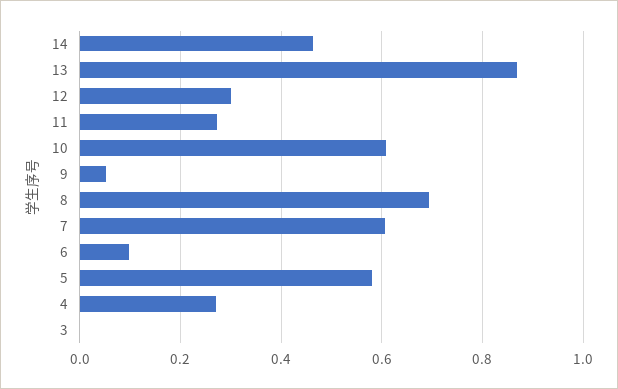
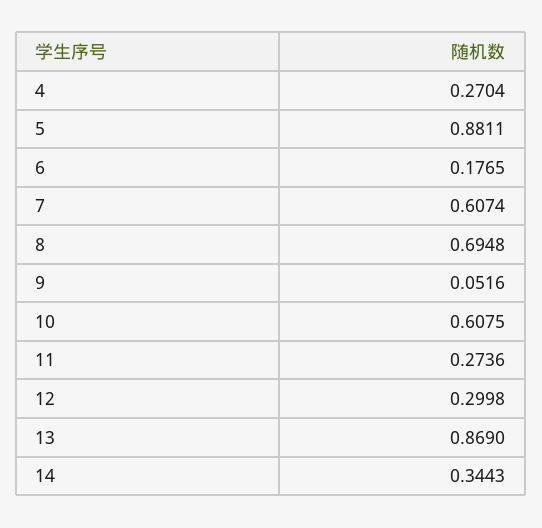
14: 0.46 -> 0.3443
6: 0.1 -> 0.1765
5: 0.58 -> 0.8811
3: 0 -> none

